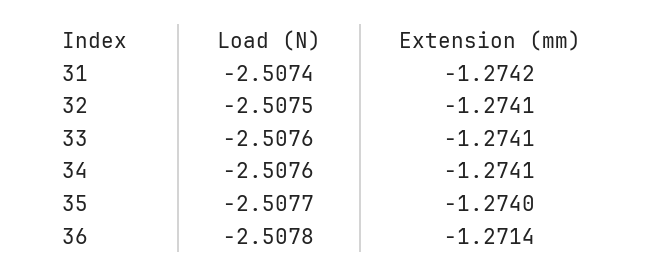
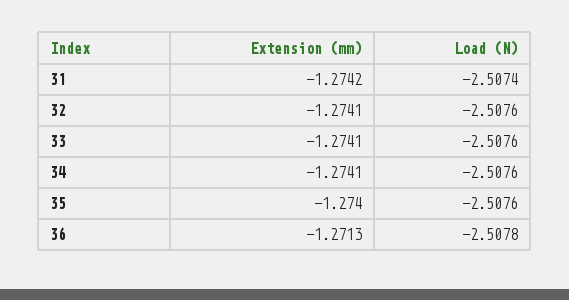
Load (N), 32: -2.5075 -> -2.5076
Load (N), 35: -2.5077 -> -2.5076
Extension (mm), 36: -1.2714 -> -1.2713

